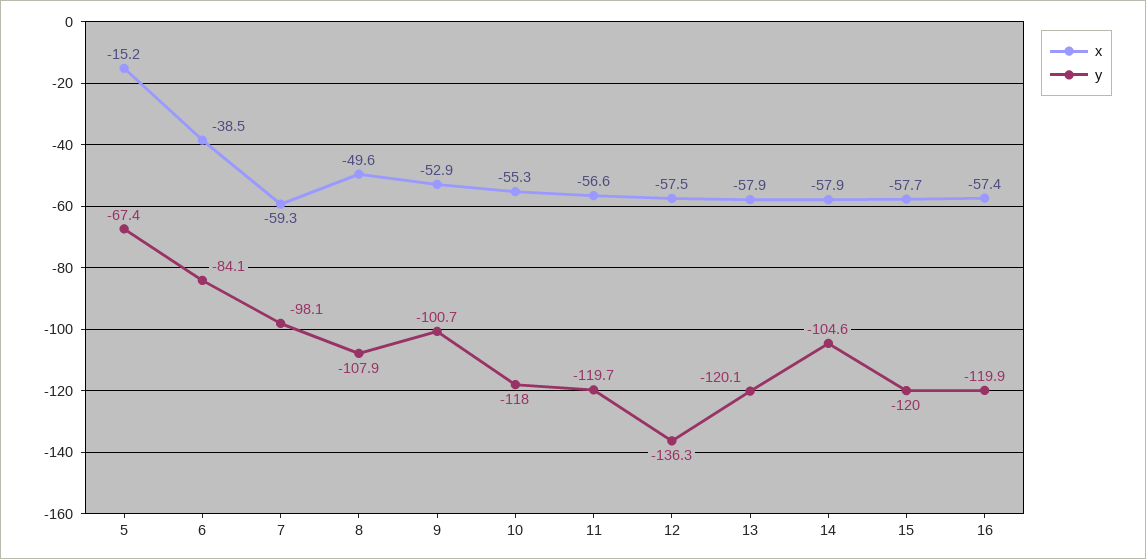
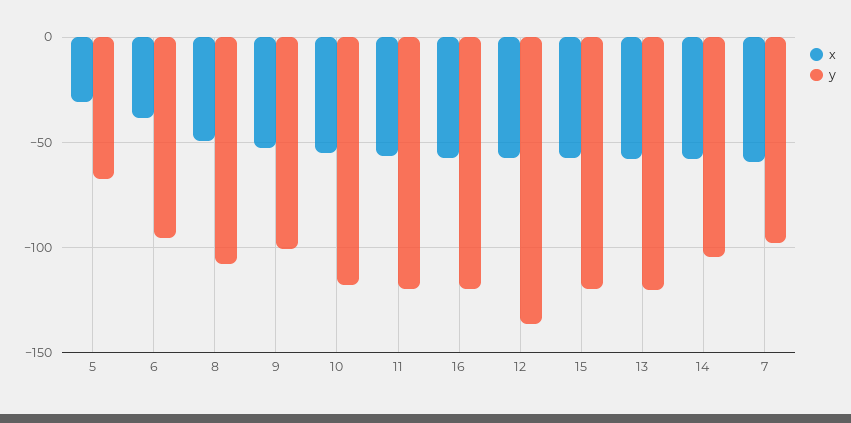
x, 5: -15.2 -> -30
y, 6: -84.1 -> -95

